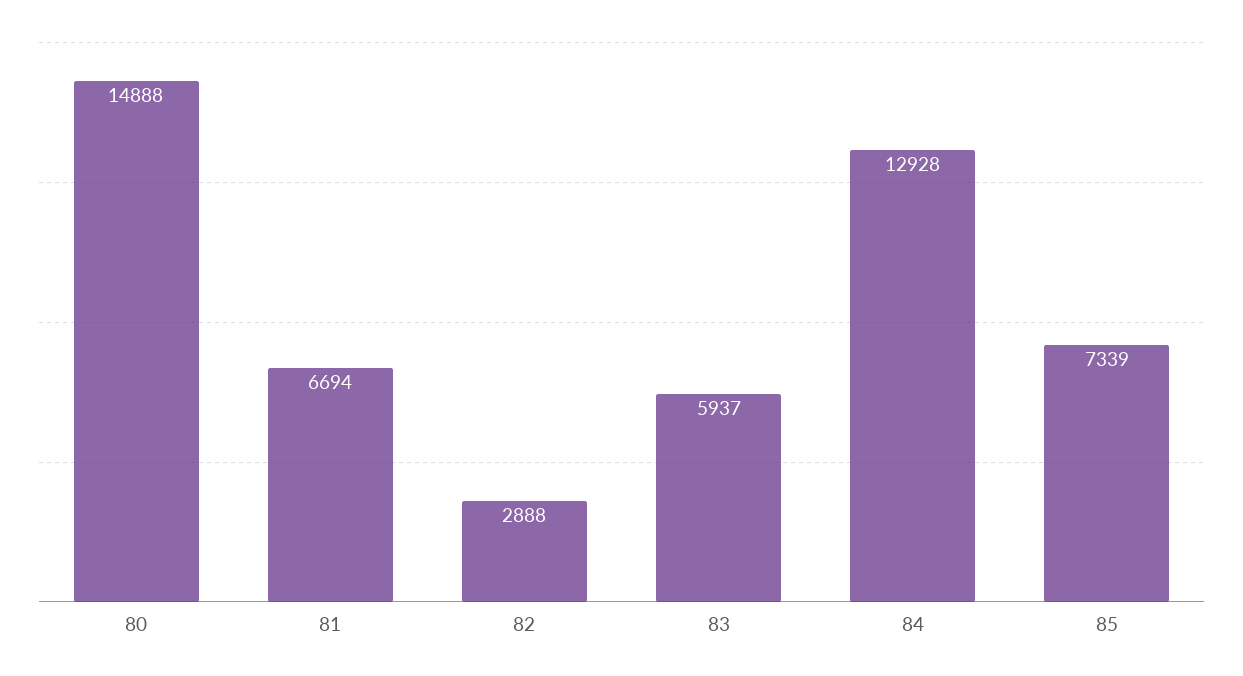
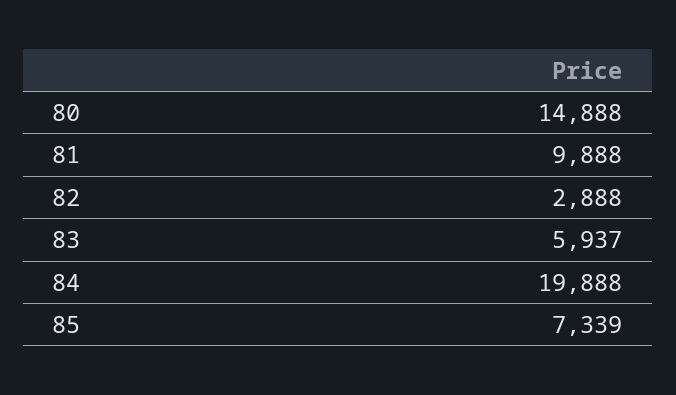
81: 6694 -> 9888
84: 12928 -> 19888

